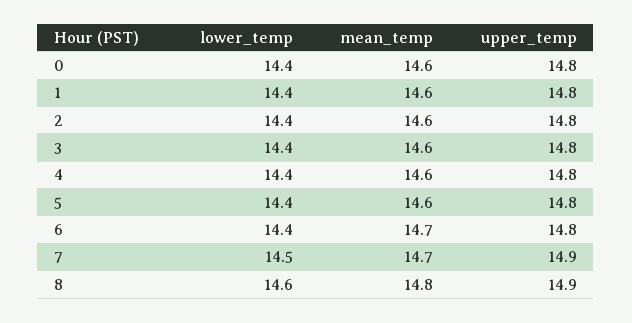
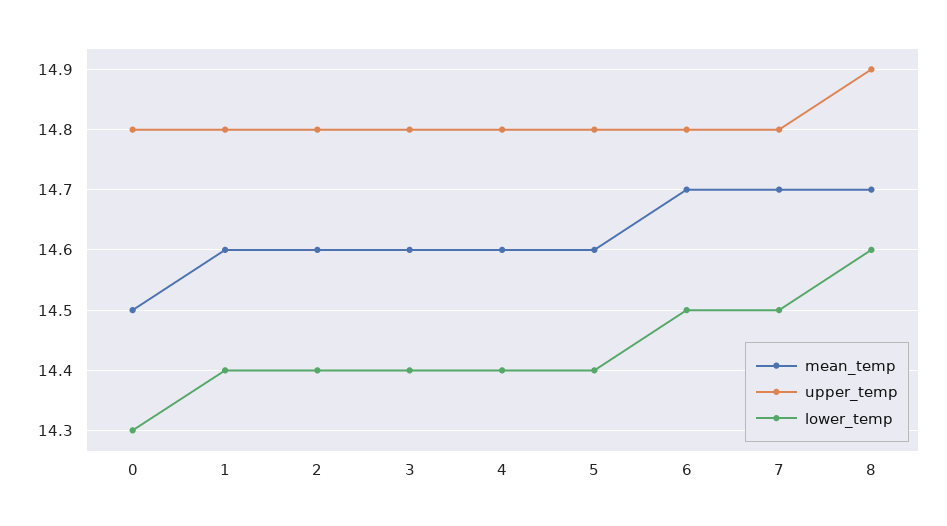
lower_temp, 0: 14.4 -> 14.3
mean_temp, 0: 14.6 -> 14.5
lower_temp, 6: 14.4 -> 14.5
upper_temp, 7: 14.9 -> 14.8
mean_temp, 8: 14.8 -> 14.7

